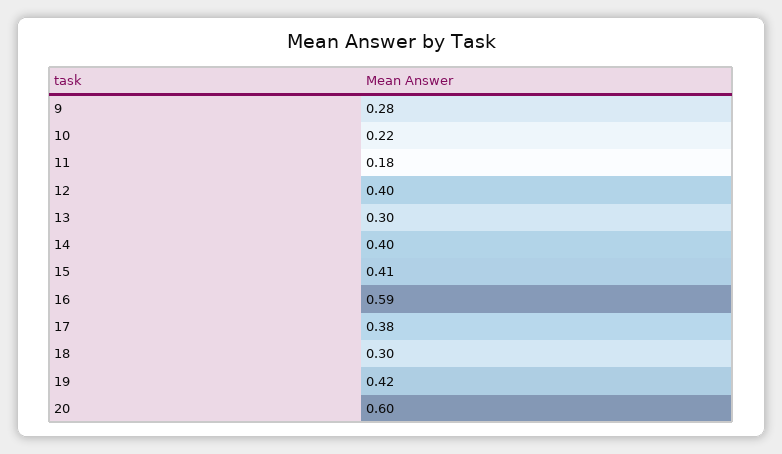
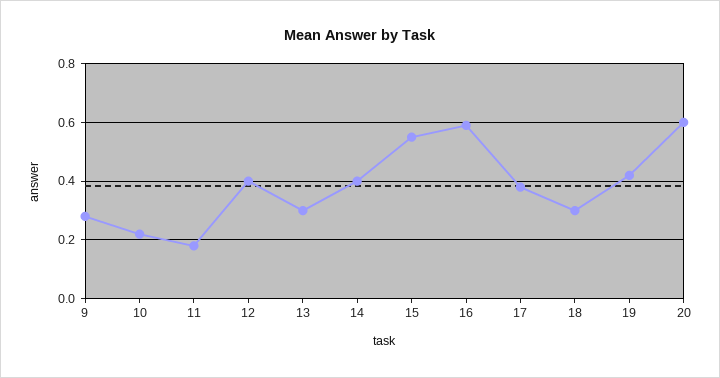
15: 0.41 -> 0.55

